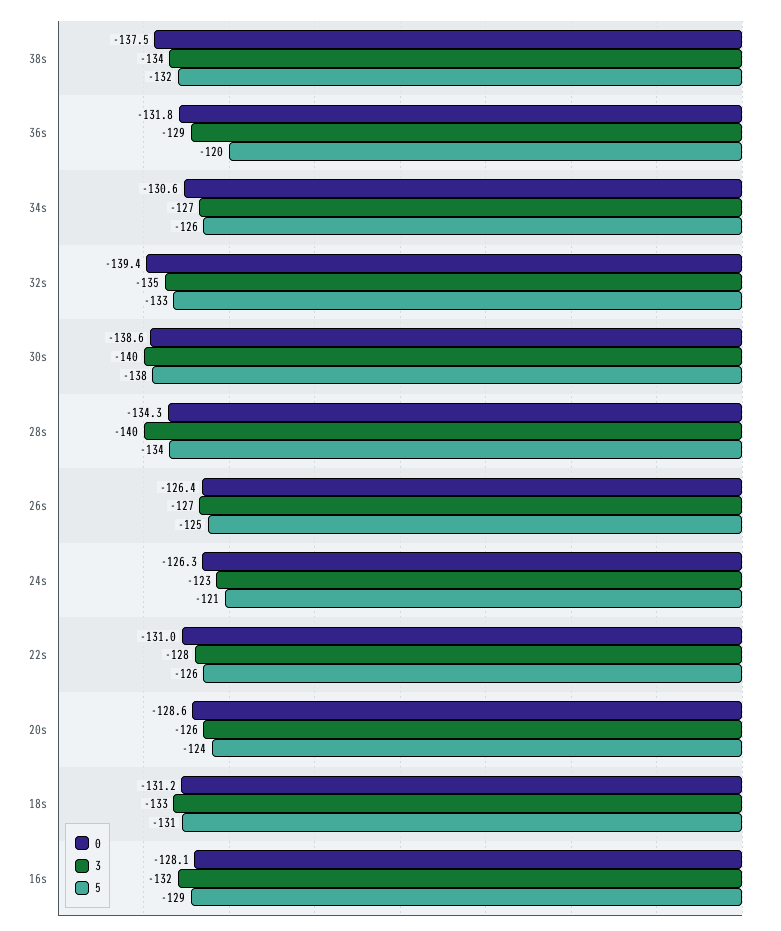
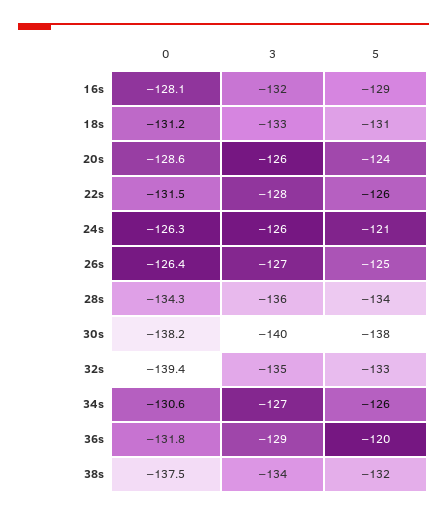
0, 30s: -138.6 -> -138.2
3, 28s: -140 -> -136
3, 24s: -123 -> -126
0, 22s: -131 -> -131.5

